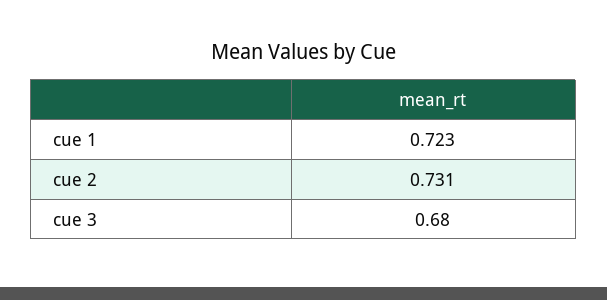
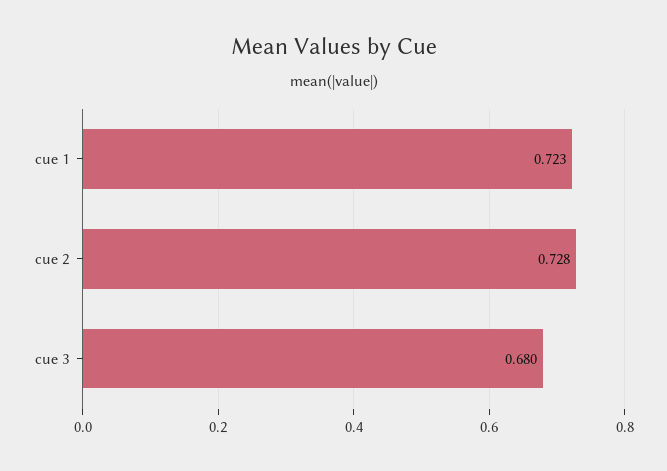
cue 2: 0.731 -> 0.728

